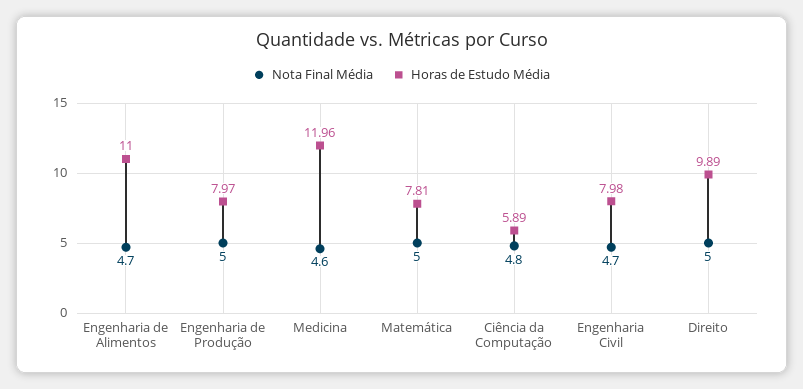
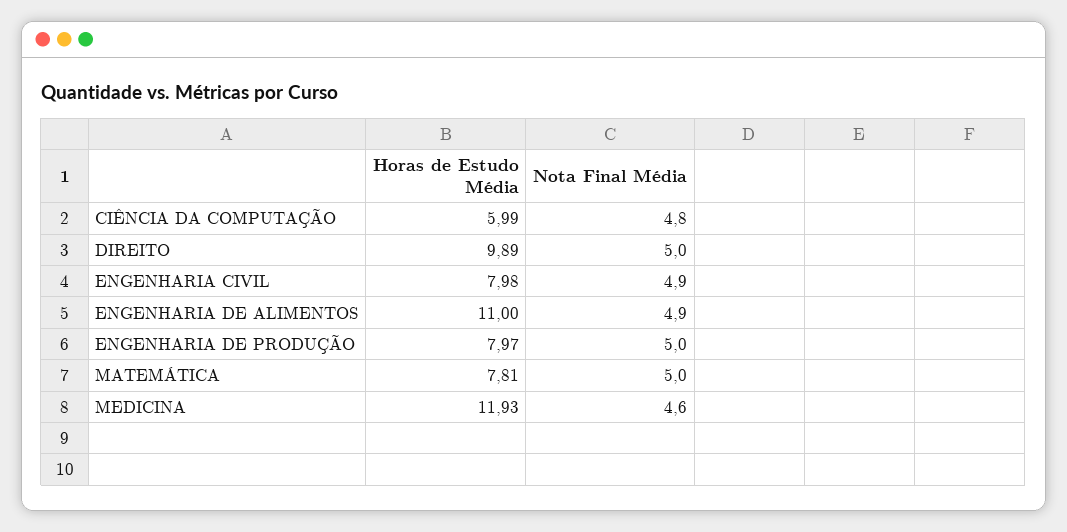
Nota Final Média, Engenharia de Alimentos: 4.7 -> 4.9
Horas de Estudo Média, Medicina: 11.96 -> 11.93
Horas de Estudo Média, Ciência da Computação: 5.89 -> 5.99
Nota Final Média, Engenharia Civil: 4.7 -> 4.9

